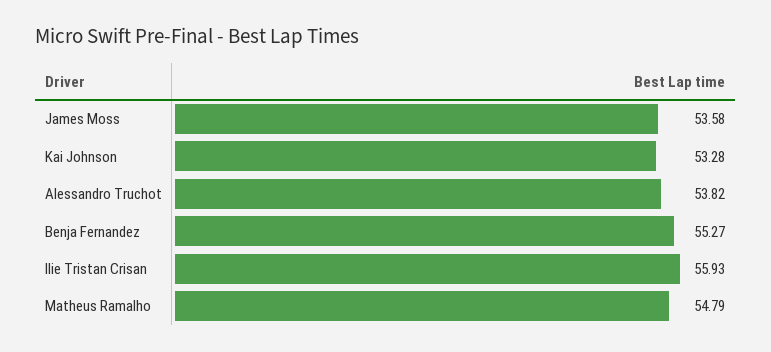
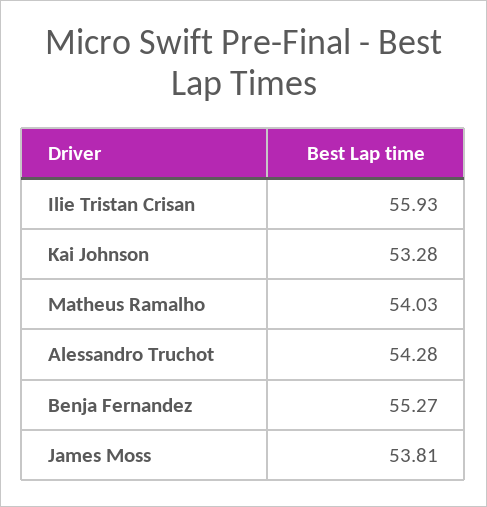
James Moss: 53.58 -> 53.81
Alessandro Truchot: 53.82 -> 54.28
Matheus Ramalho: 54.79 -> 54.03

